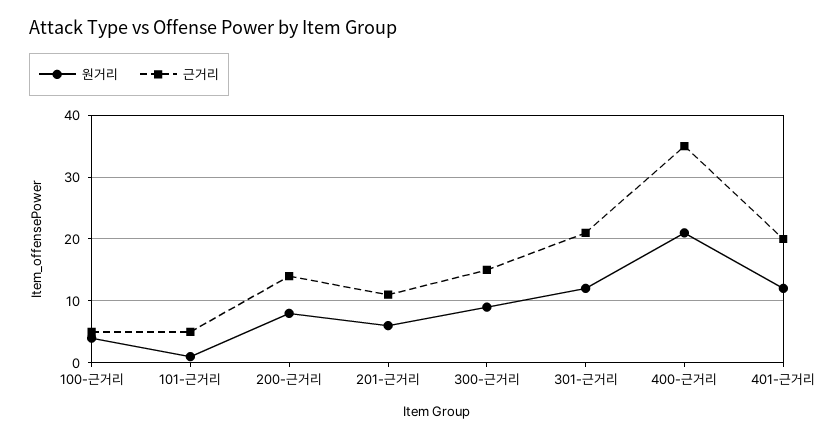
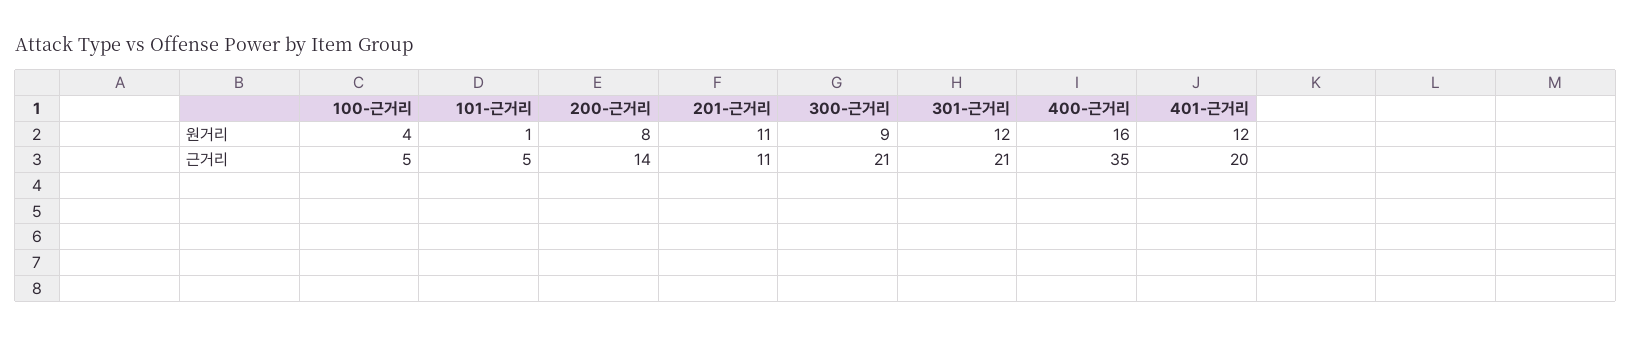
원거리, 201-근거리: 6 -> 11
근거리, 300-근거리: 15 -> 21
원거리, 400-근거리: 21 -> 16

